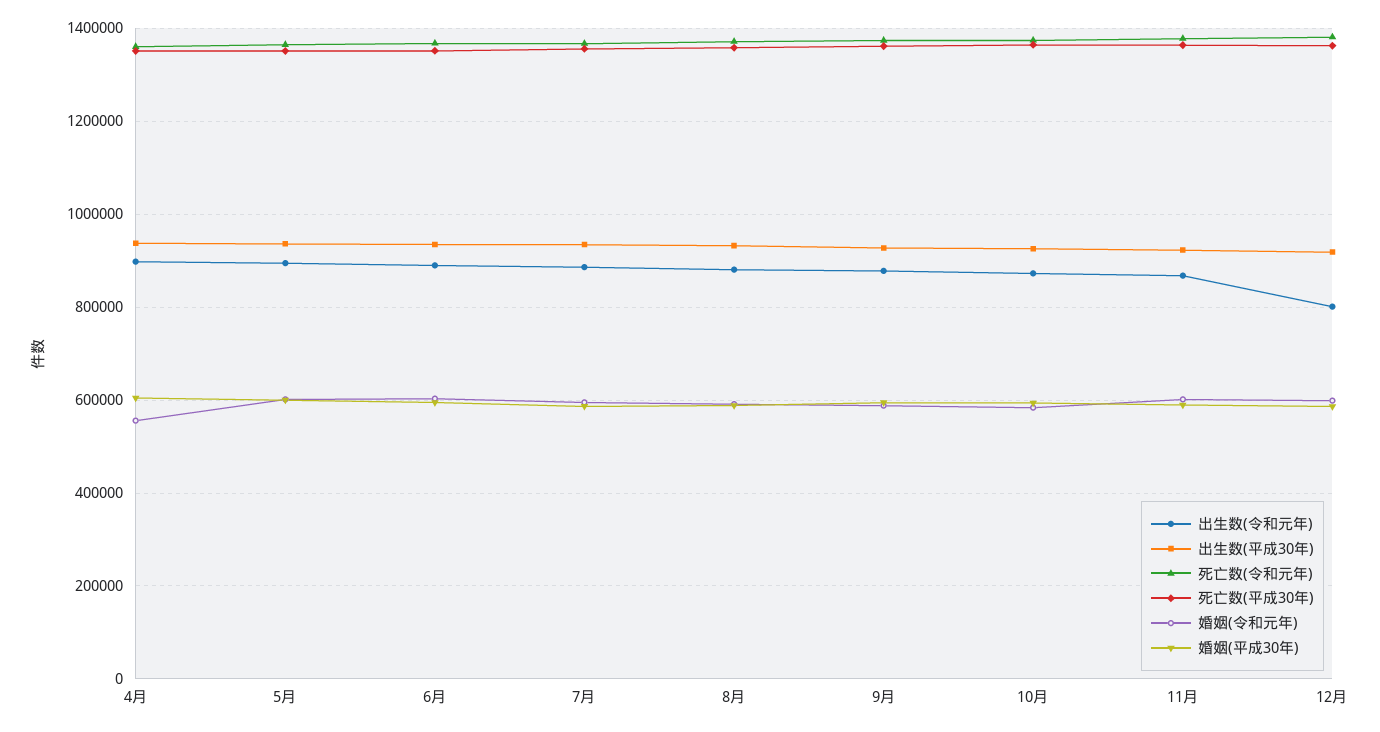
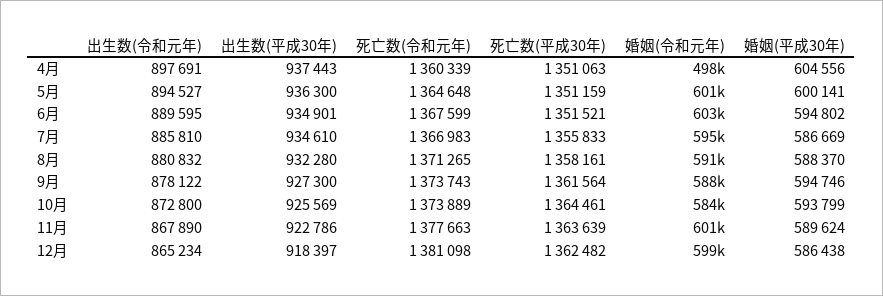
婚姻(令和元年), 4月: 560000 -> 498000
出生数(令和元年), 12月: 800000 -> 865234

